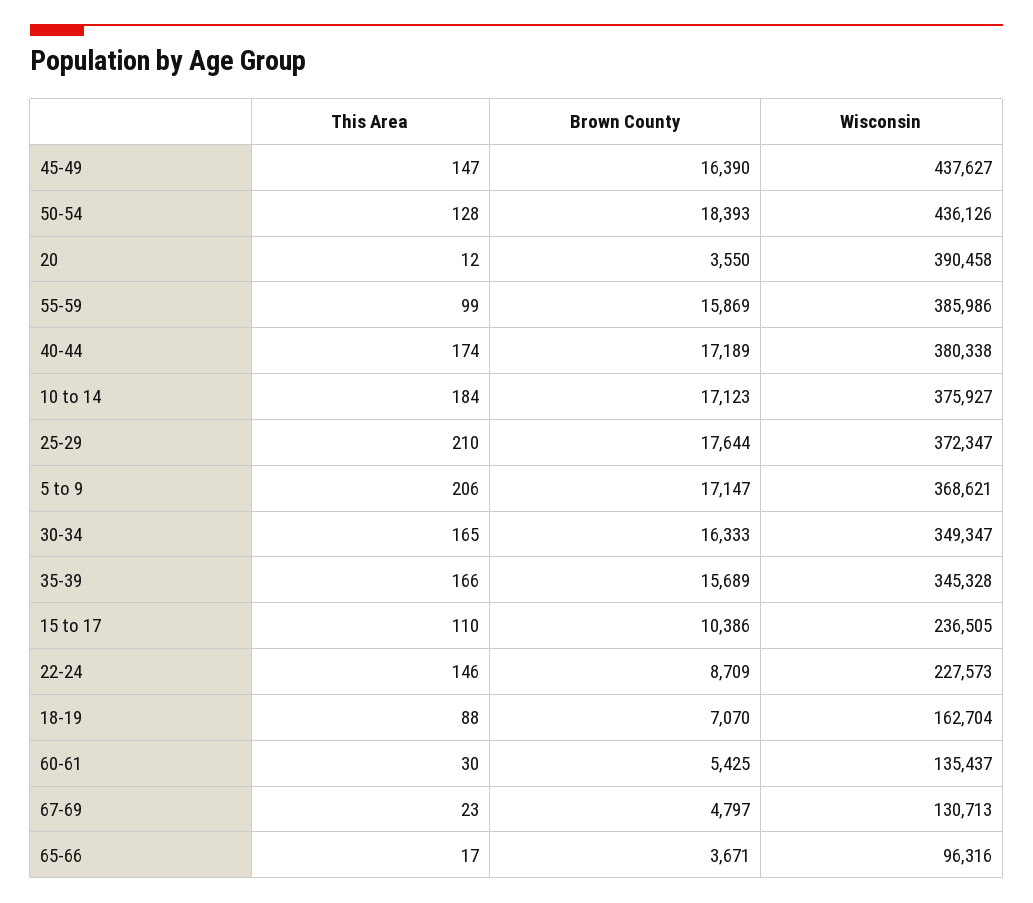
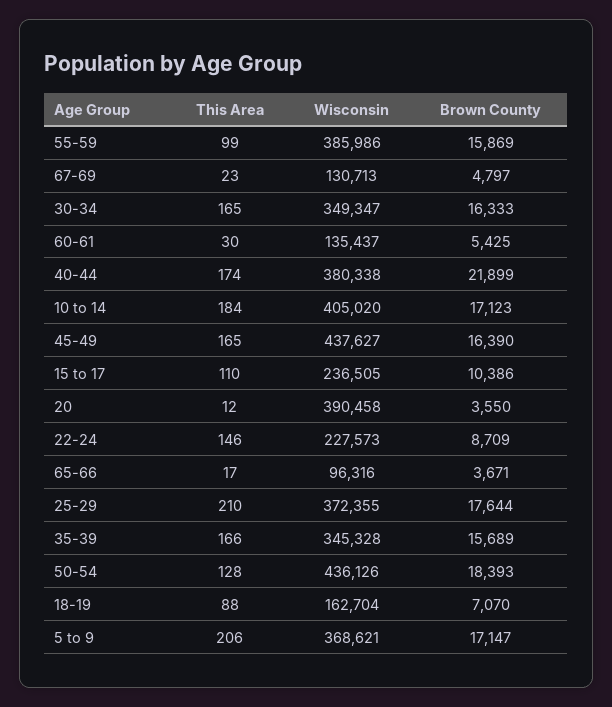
This Area, 45-49: 147 -> 165
Brown County, 40-44: 17189 -> 21899
Wisconsin, 10 to 14: 375927 -> 405020
Wisconsin, 25-29: 372347 -> 372355

